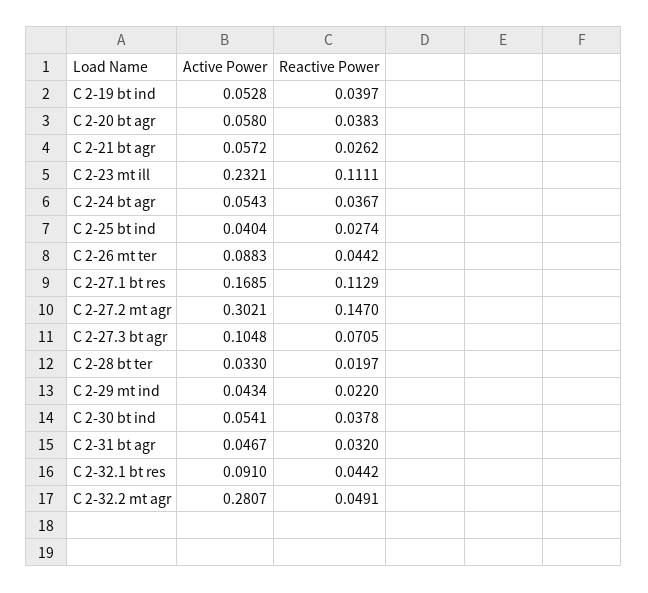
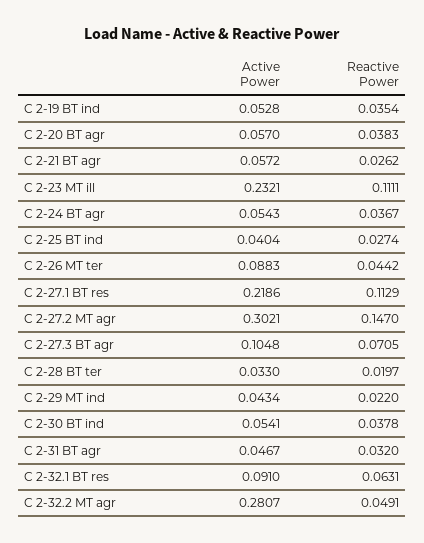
Reactive Power, C 2-19 bt ind: 0.0397 -> 0.0354
Active Power, C 2-20 bt agr: 0.058 -> 0.057
Active Power, C 2-27.1 bt res: 0.1685 -> 0.2186
Reactive Power, C 2-32.1 bt res: 0.0442 -> 0.0631

